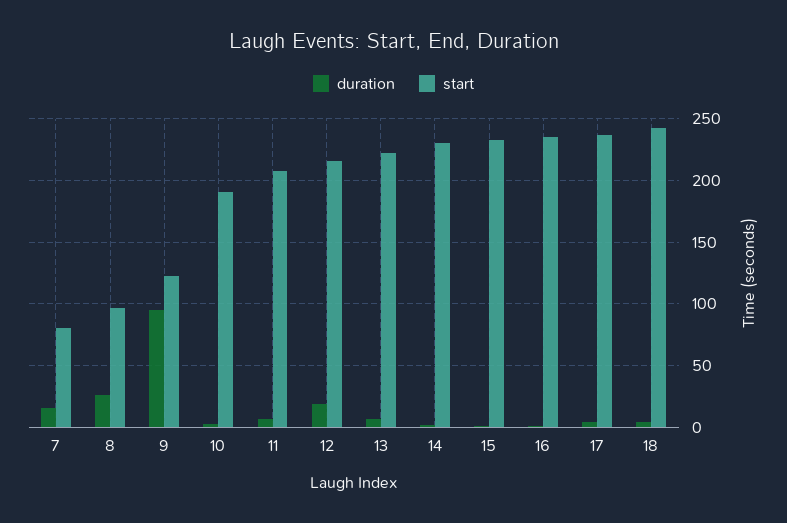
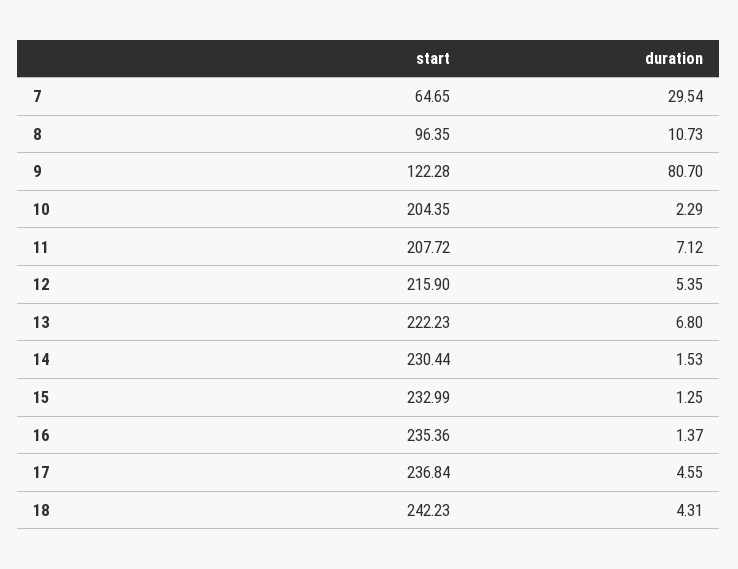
duration, 7: 15 -> 29.54
start, 7: 80 -> 64.65
duration, 8: 25 -> 10.73
duration, 9: 95 -> 80.7
start, 10: 190 -> 204.35
duration, 12: 20 -> 5.35

